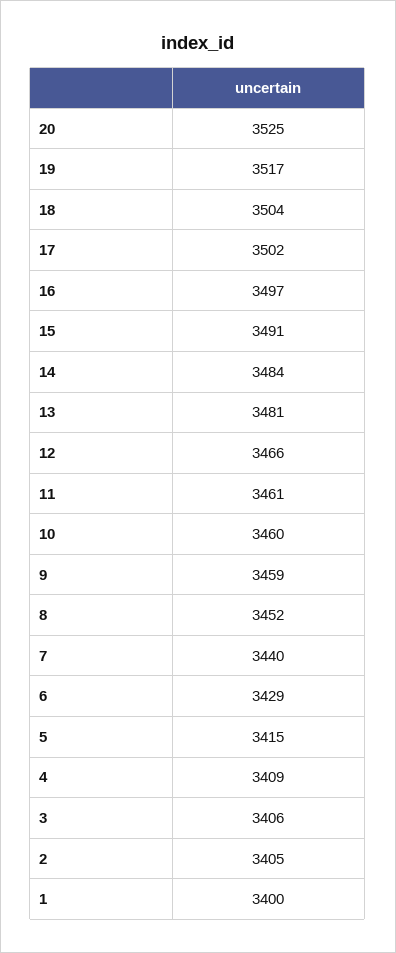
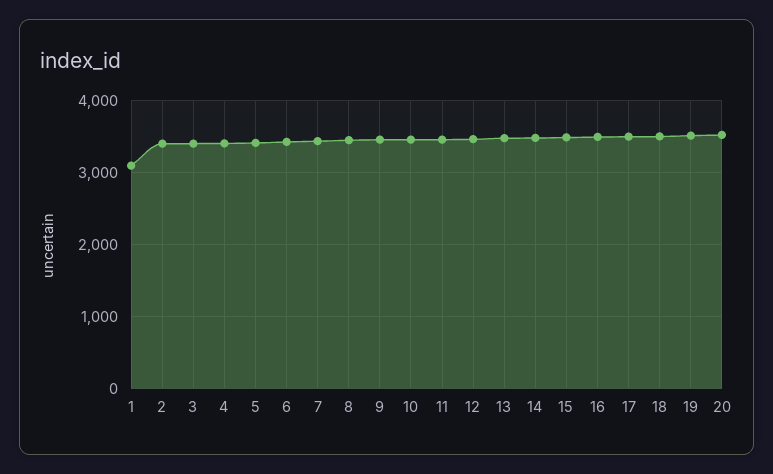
1: 3400 -> 3100

